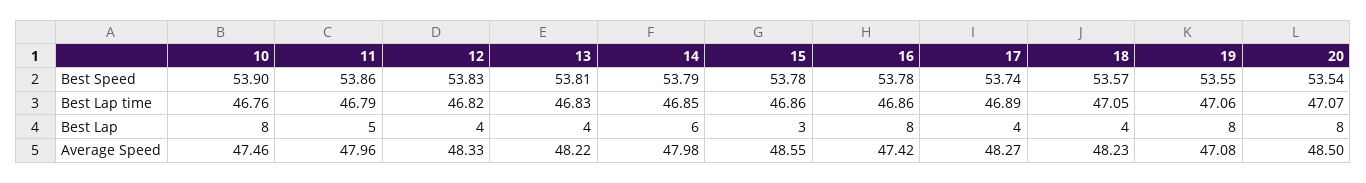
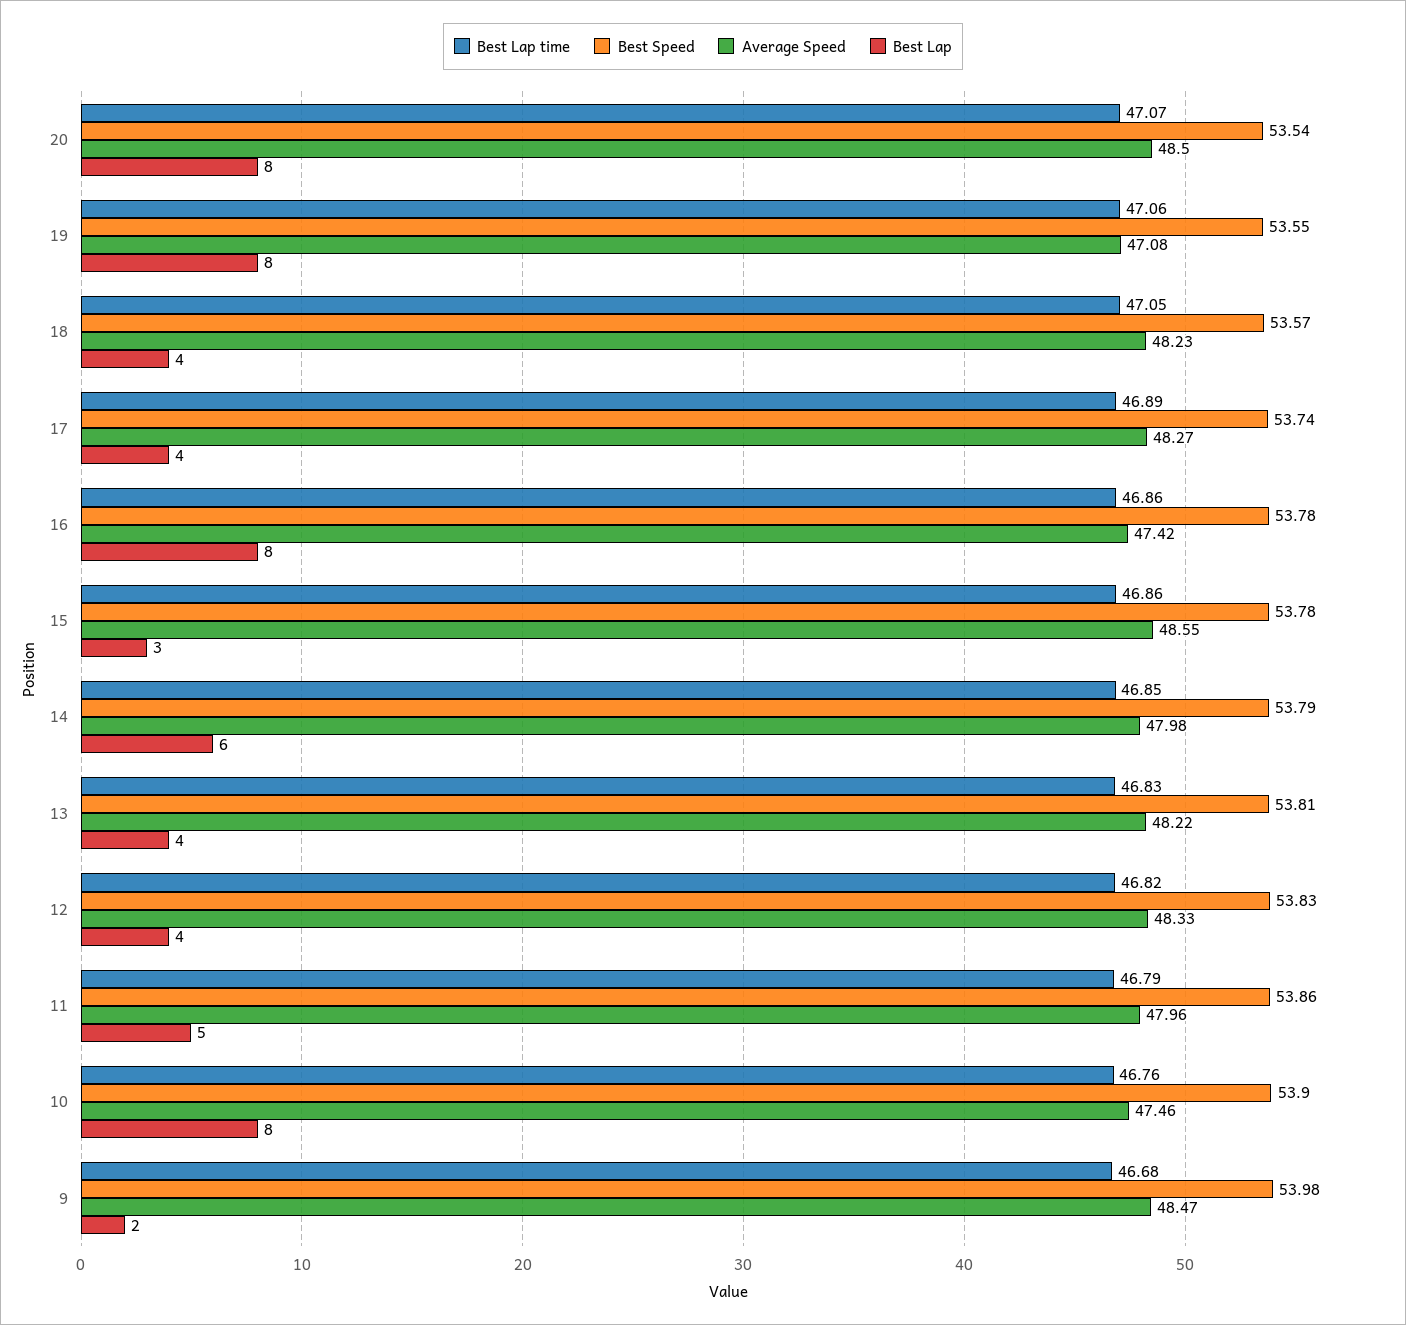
Best Lap time, 9: none -> 46.68
Best Speed, 9: none -> 53.98
Average Speed, 9: none -> 48.47
Best Lap, 9: none -> 2

